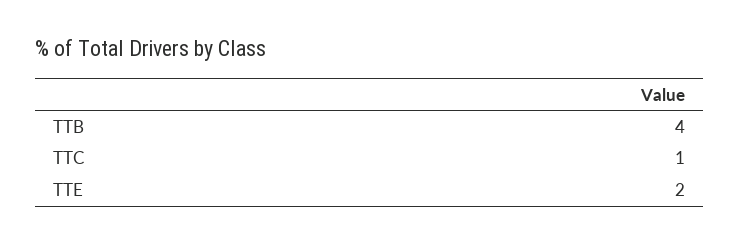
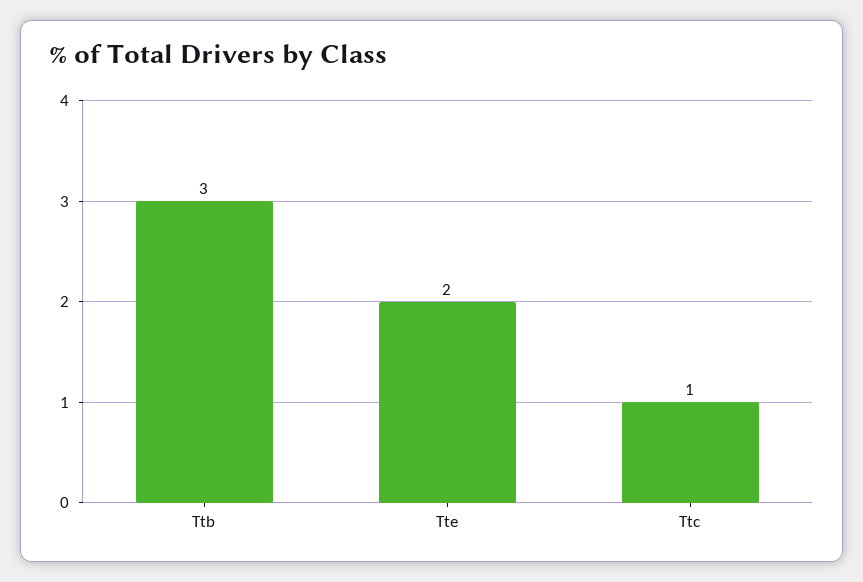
TTB: 4 -> 3

